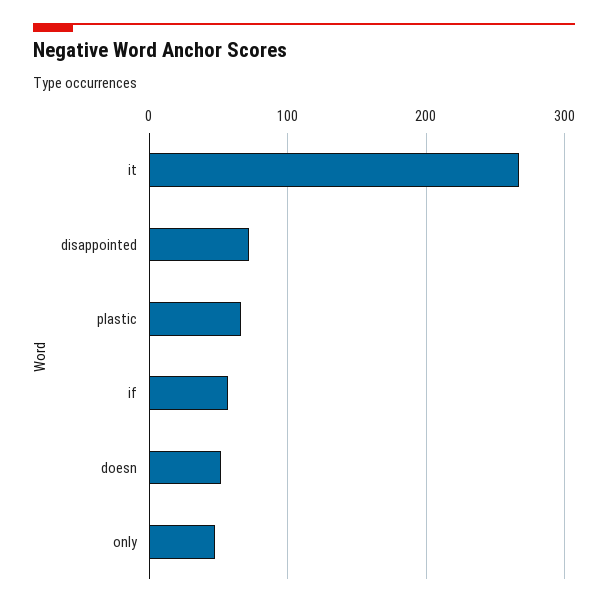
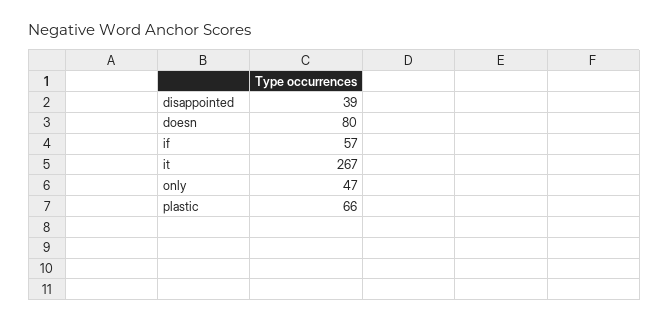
disappointed: 70 -> 39
doesn: 50 -> 80

